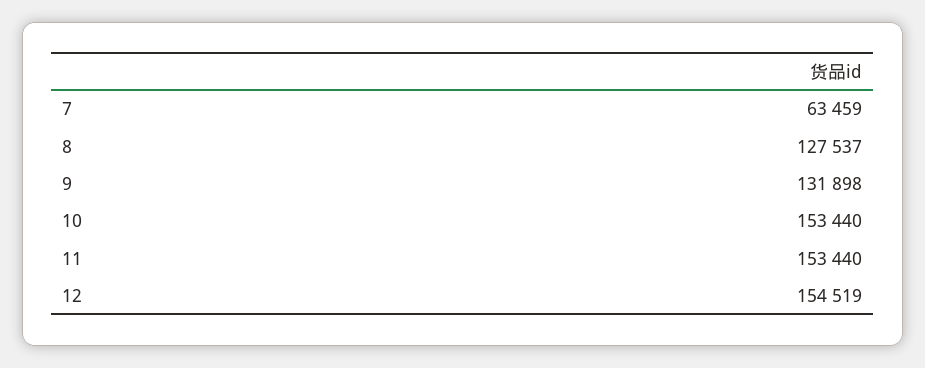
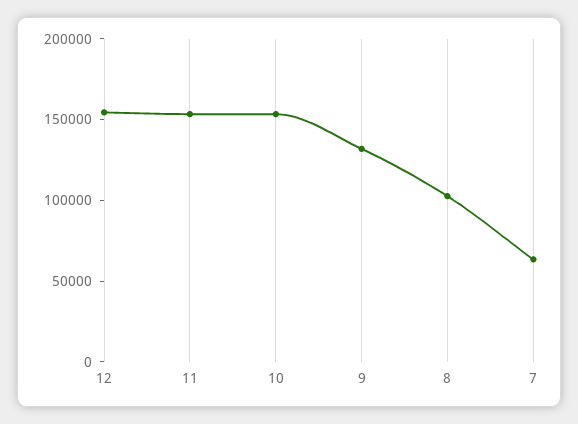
8: 127537 -> 100000

